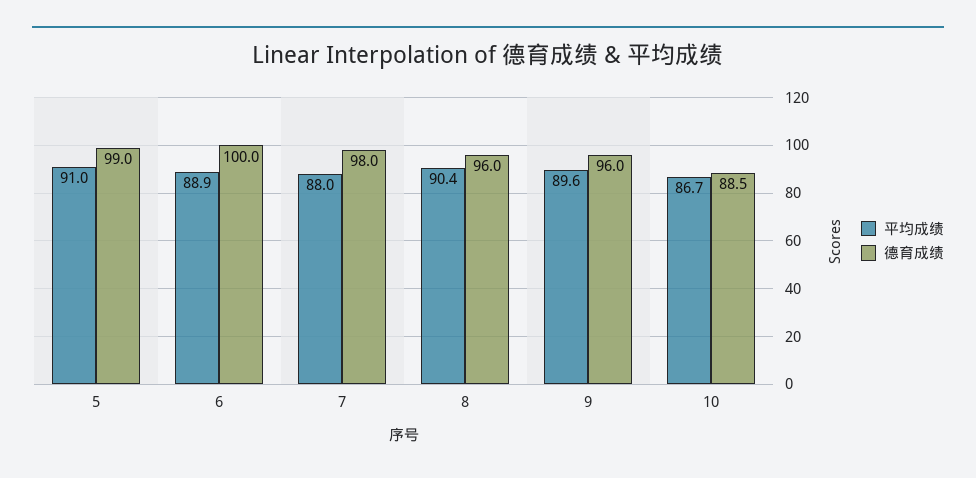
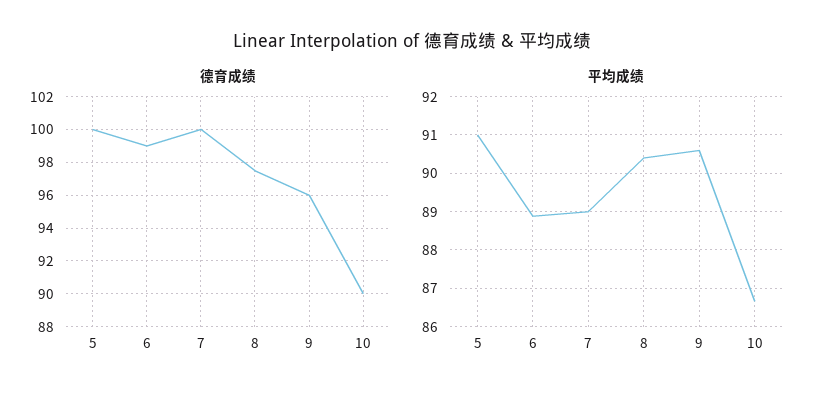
德育成绩, 5: 99 -> 100
德育成绩, 6: 100 -> 99
平均成绩, 7: 88 -> 89
德育成绩, 7: 98 -> 100
德育成绩, 8: 96 -> 97.5
平均成绩, 9: 89.6 -> 90.6
德育成绩, 10: 88.5 -> 90

